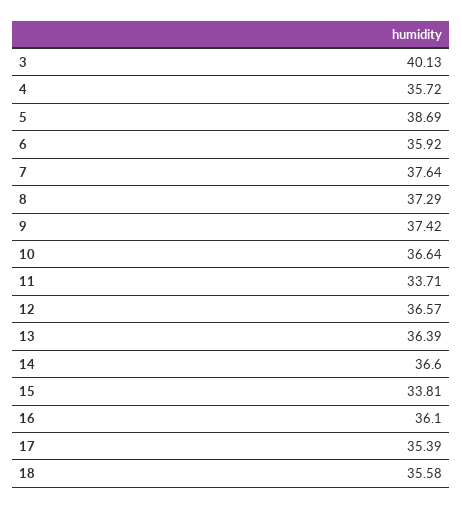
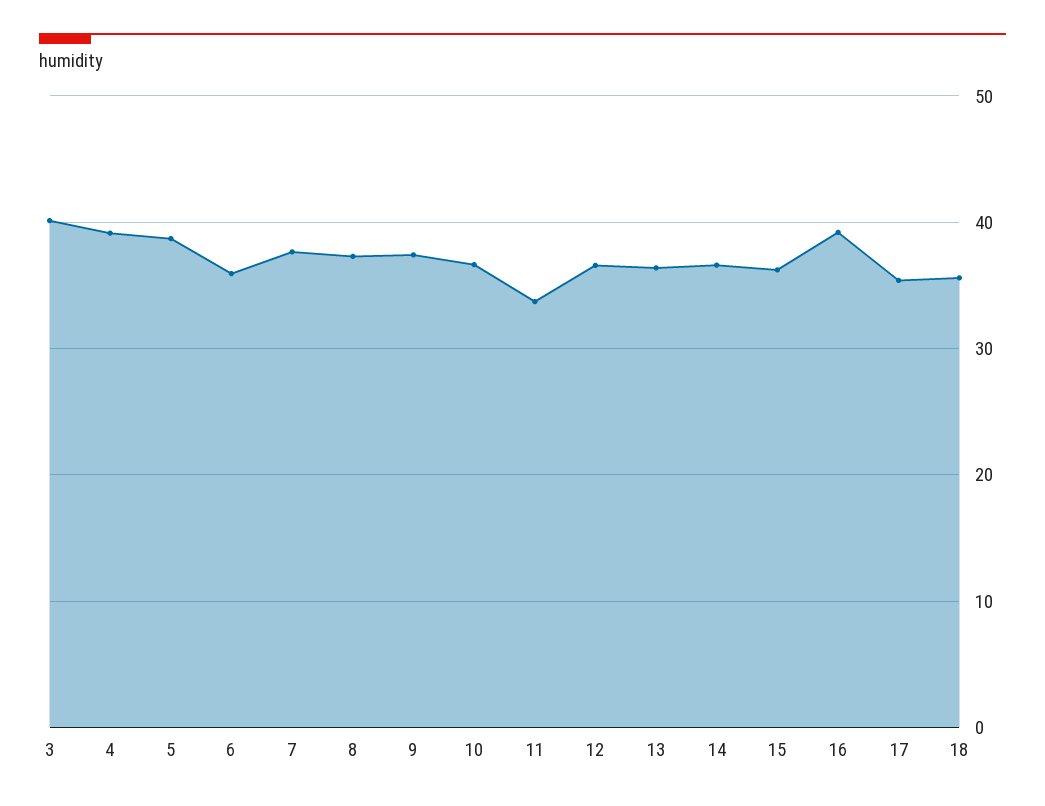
4: 35.72 -> 39
15: 33.81 -> 36
16: 36.1 -> 39

